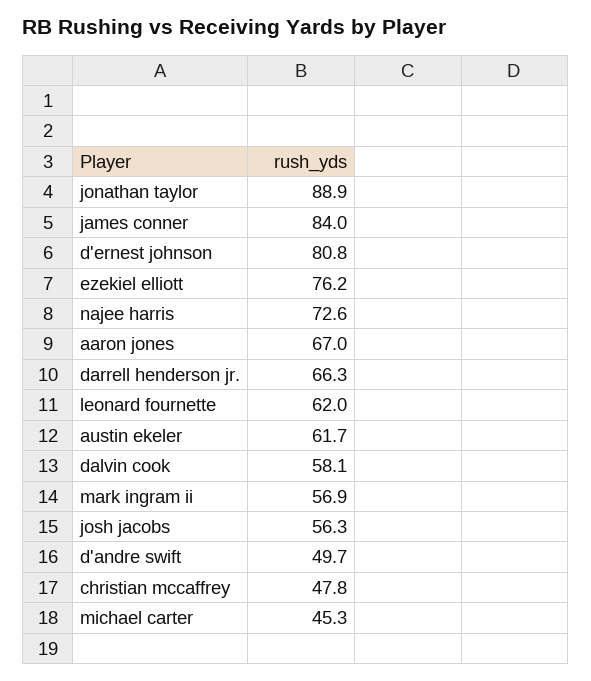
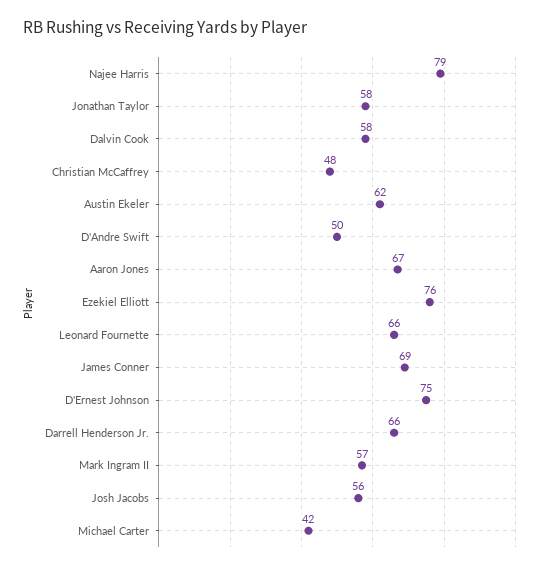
jonathan taylor: 88.9 -> 58
james conner: 84 -> 69
d'ernest johnson: 80.8 -> 75
najee harris: 72.6 -> 79
leonard fournette: 62 -> 66
michael carter: 45.3 -> 42

